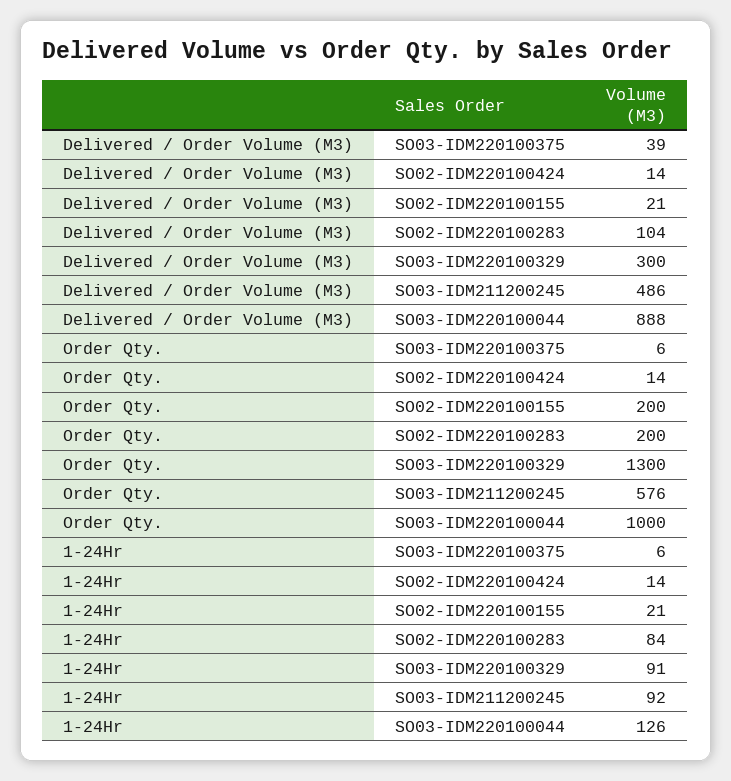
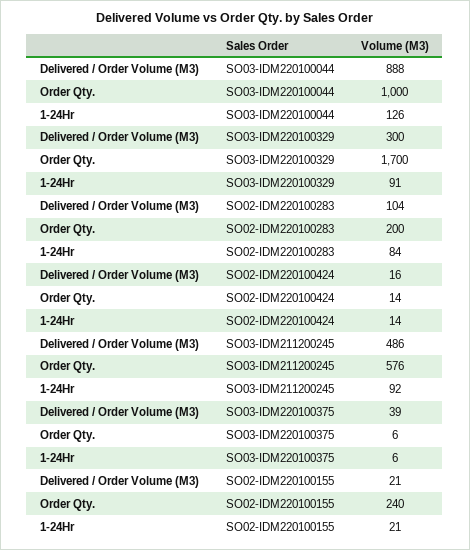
Delivered / Order Volume (M3), SO02-IDM220100424: 14 -> 16
Order Qty., SO02-IDM220100155: 200 -> 240
Order Qty., SO03-IDM220100329: 1300 -> 1700

